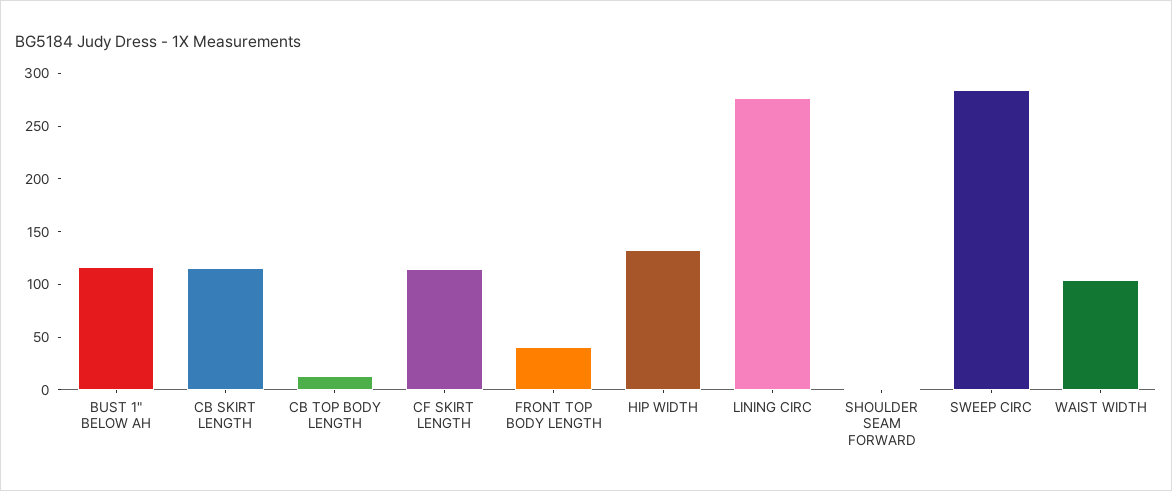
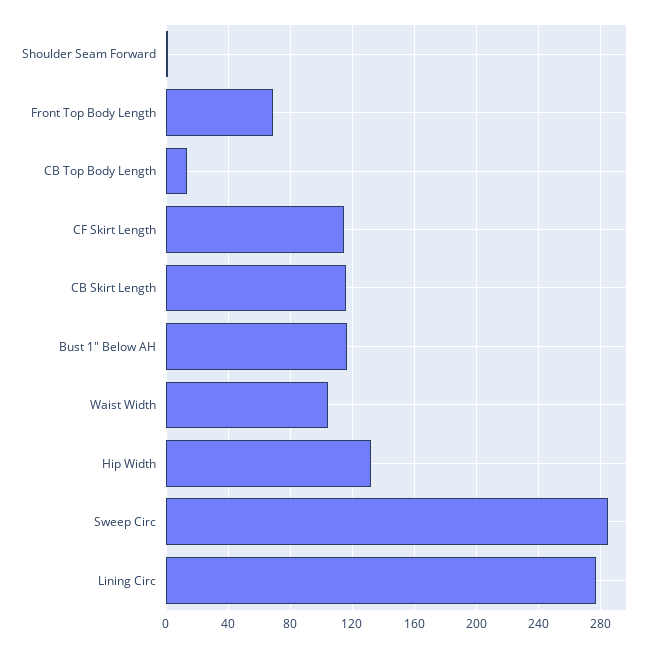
FRONT TOP BODY LENGTH: 40 -> 70

